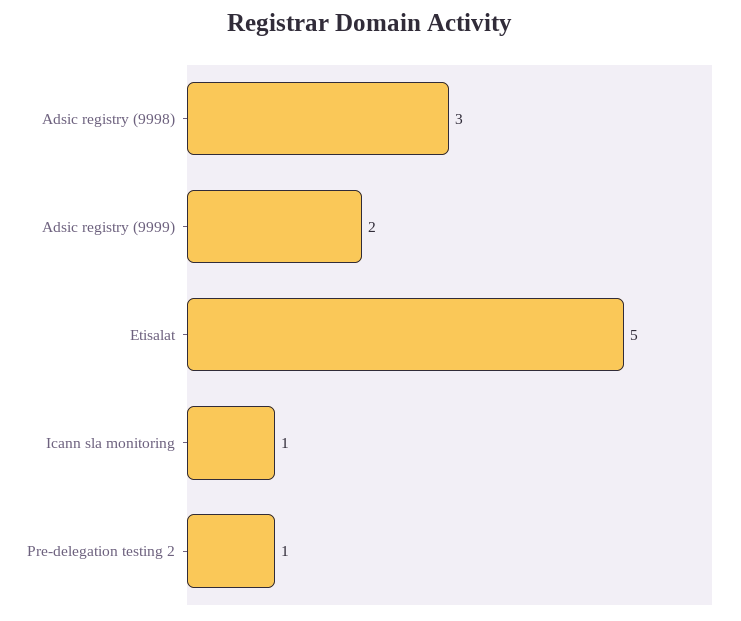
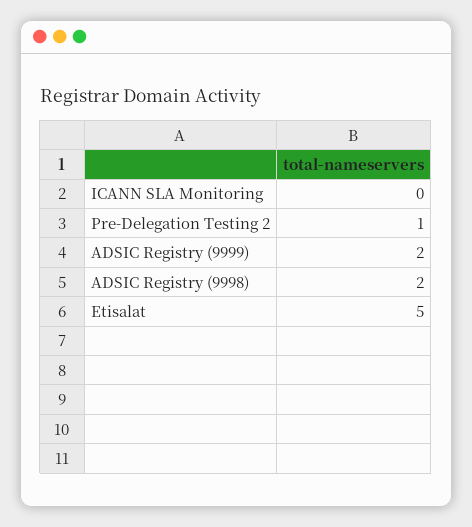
Adsic registry (9998): 3 -> 2
Icann sla monitoring: 1 -> 0

